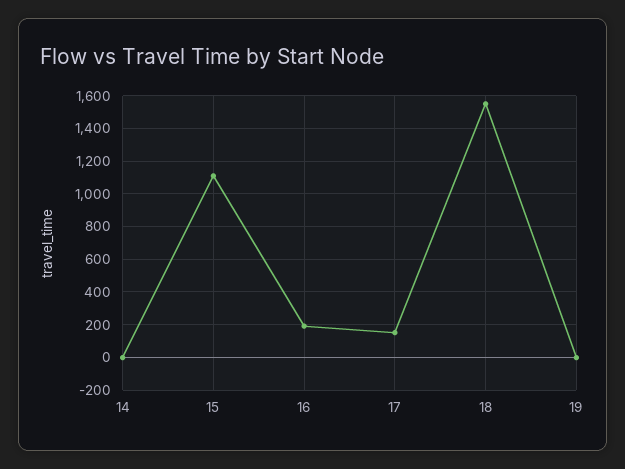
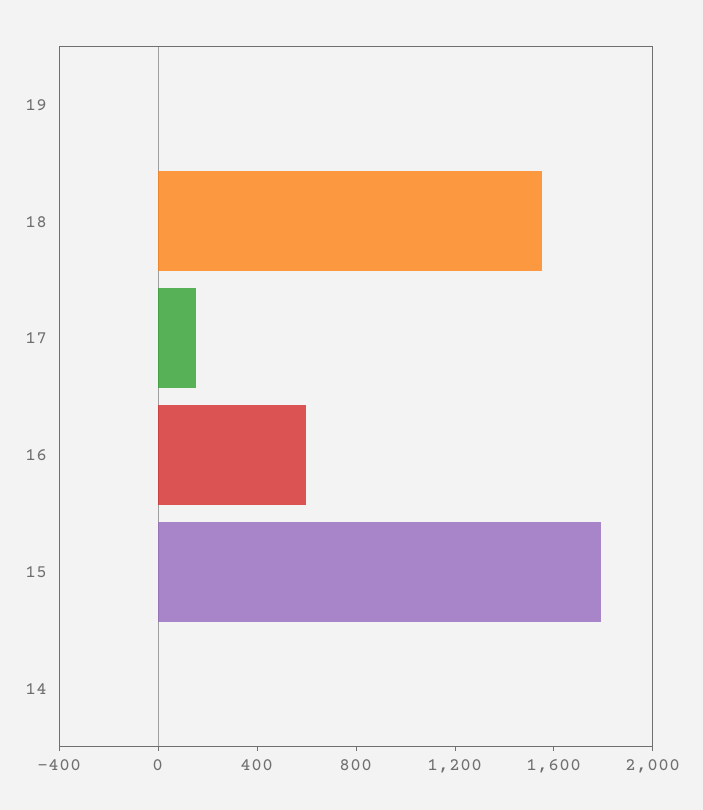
15: 1100 -> 1800
16: 200 -> 600

